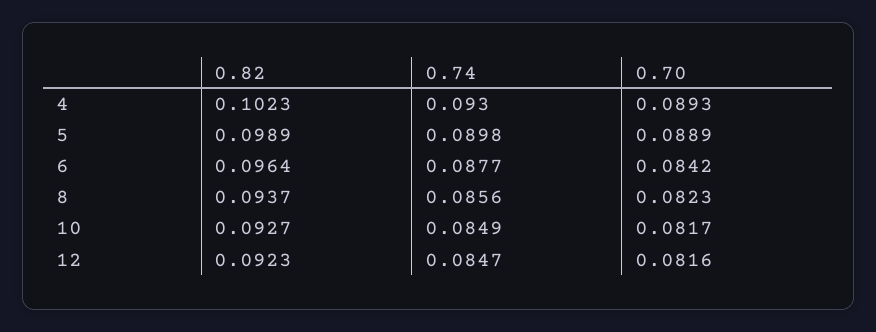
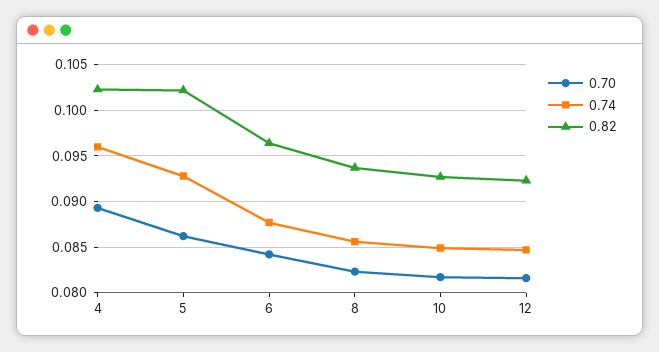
0.74, 4: 0.093 -> 0.096
0.82, 5: 0.0989 -> 0.102
0.74, 5: 0.0898 -> 0.093
0.70, 5: 0.0889 -> 0.086

